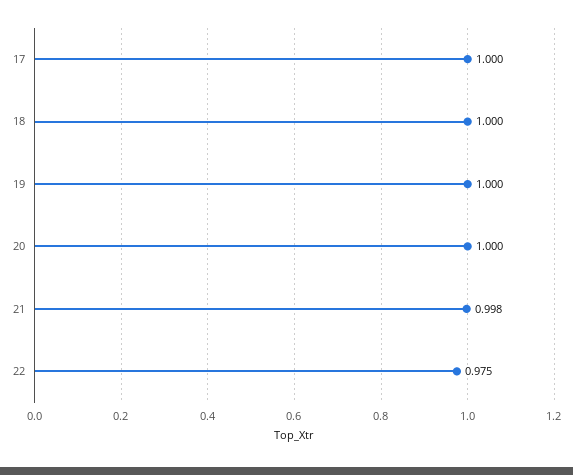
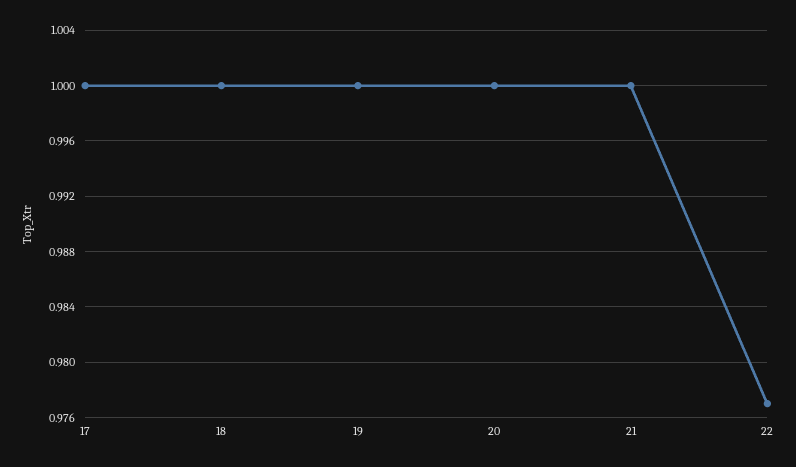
21: 0.998 -> 1
22: 0.975 -> 0.977

